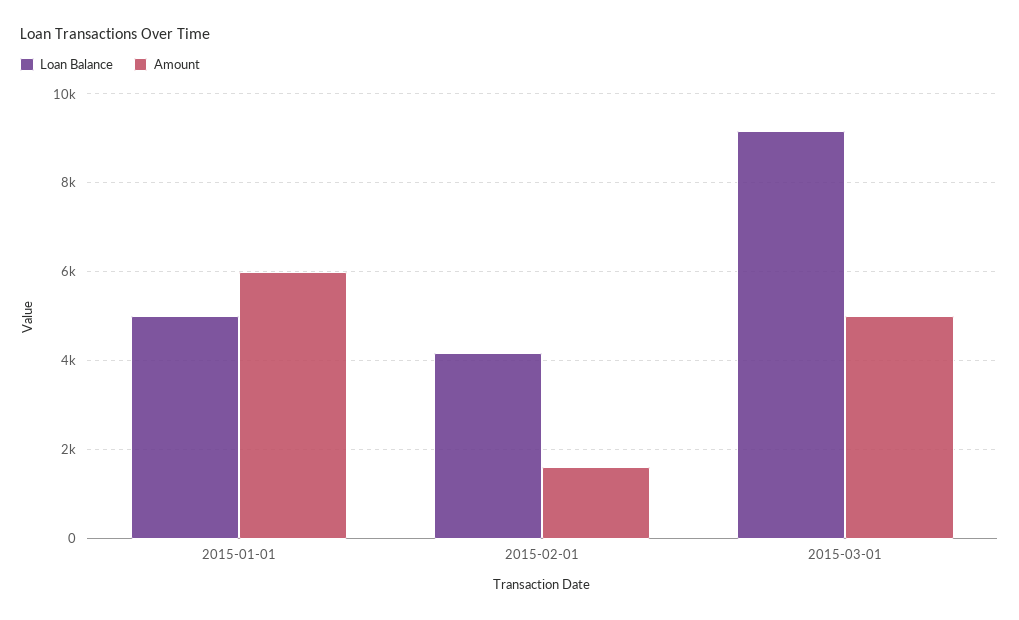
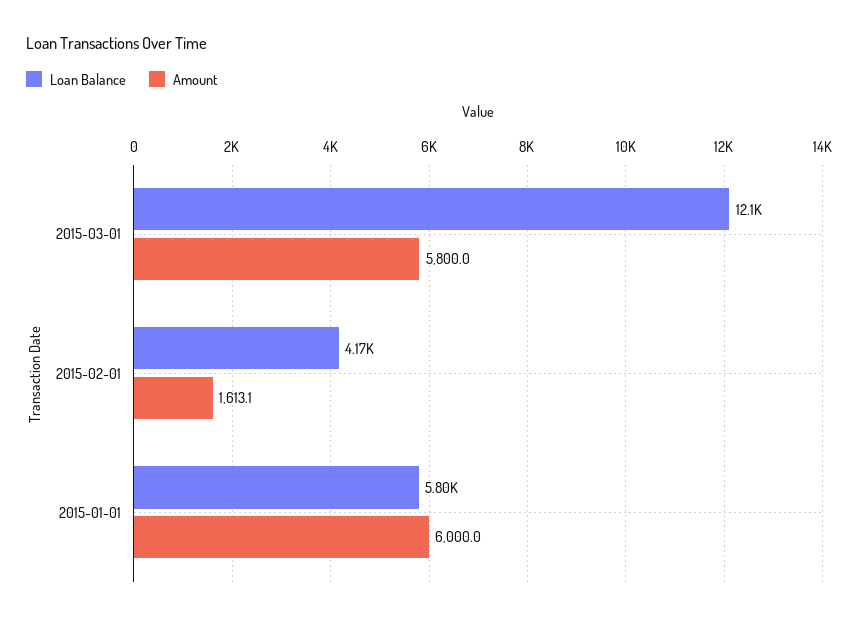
Loan Balance, 2015-01-01: 5000 -> 5800
Loan Balance, 2015-03-01: 9200 -> 12100
Amount, 2015-03-01: 5000 -> 5800

